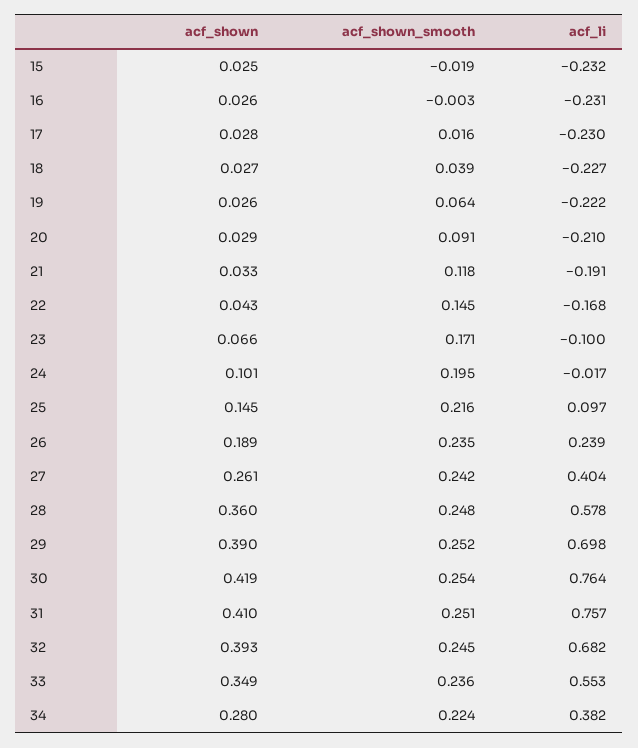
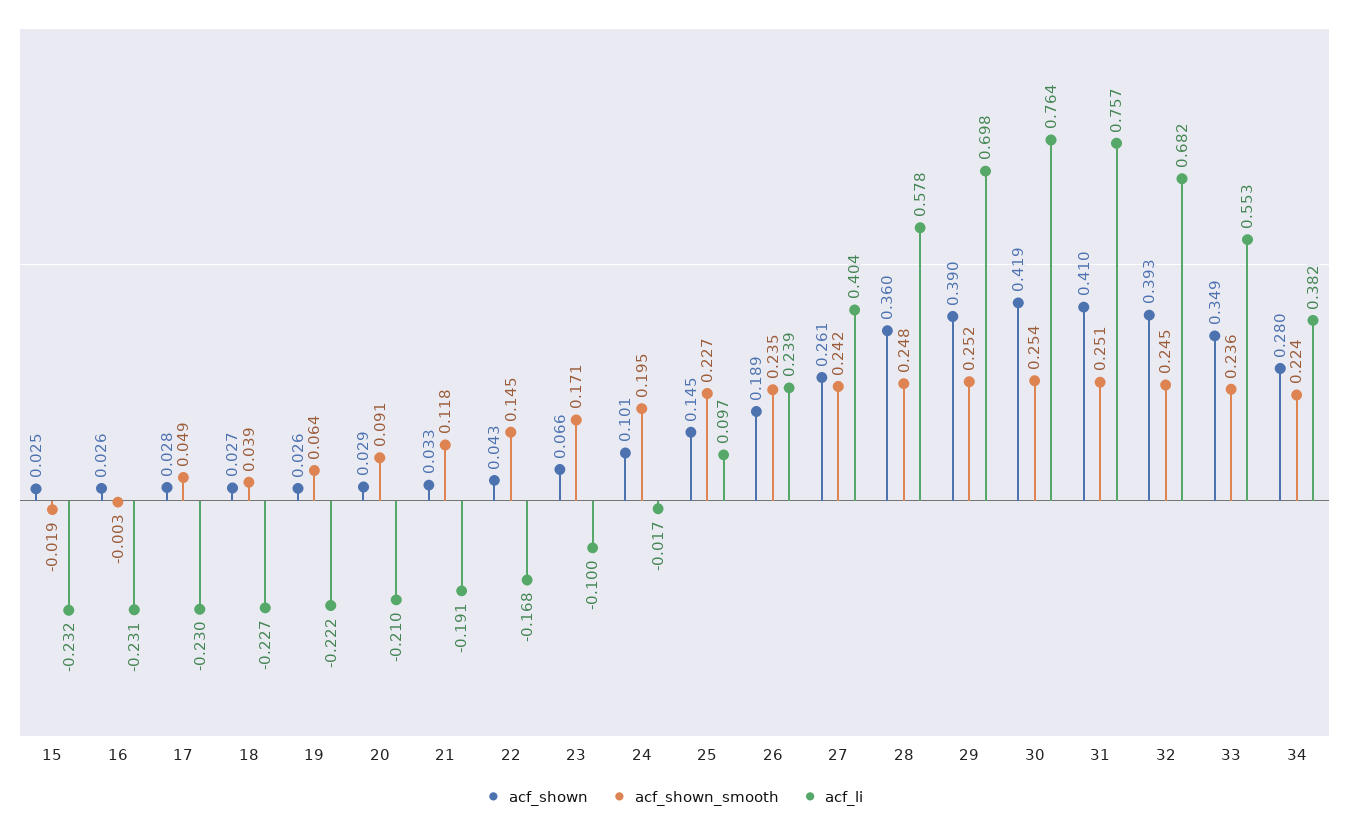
acf_shown_smooth, 17: 0.016 -> 0.049
acf_shown_smooth, 25: 0.216 -> 0.227

